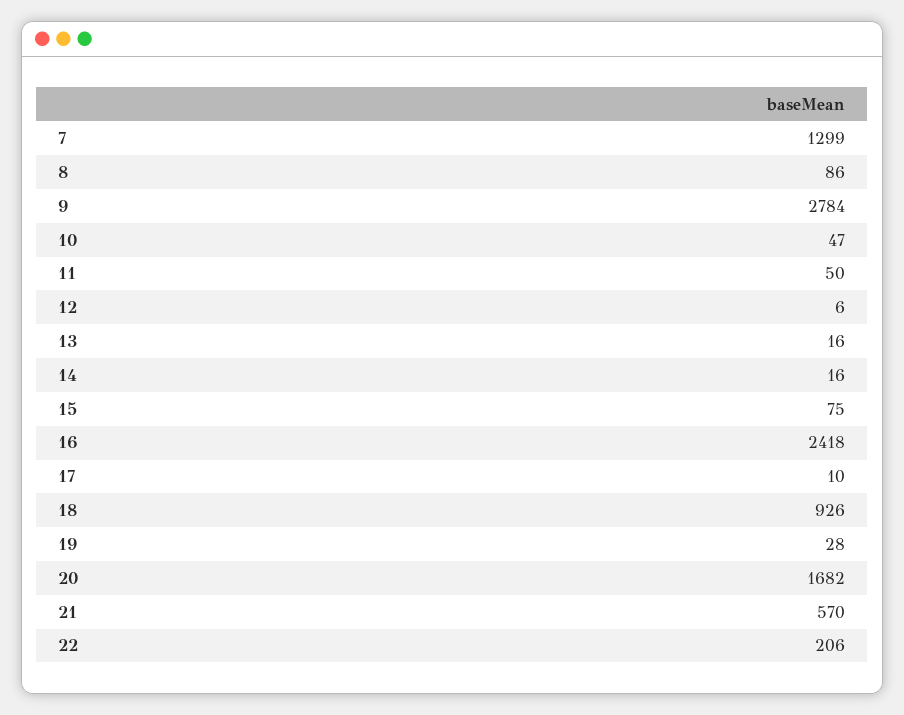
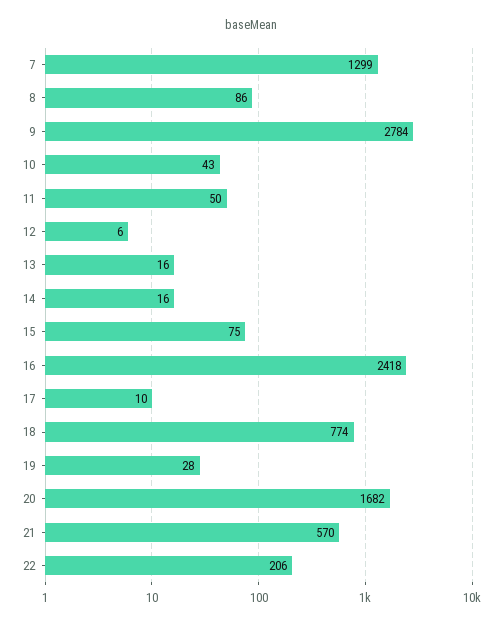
10: 47 -> 43
18: 926 -> 774

